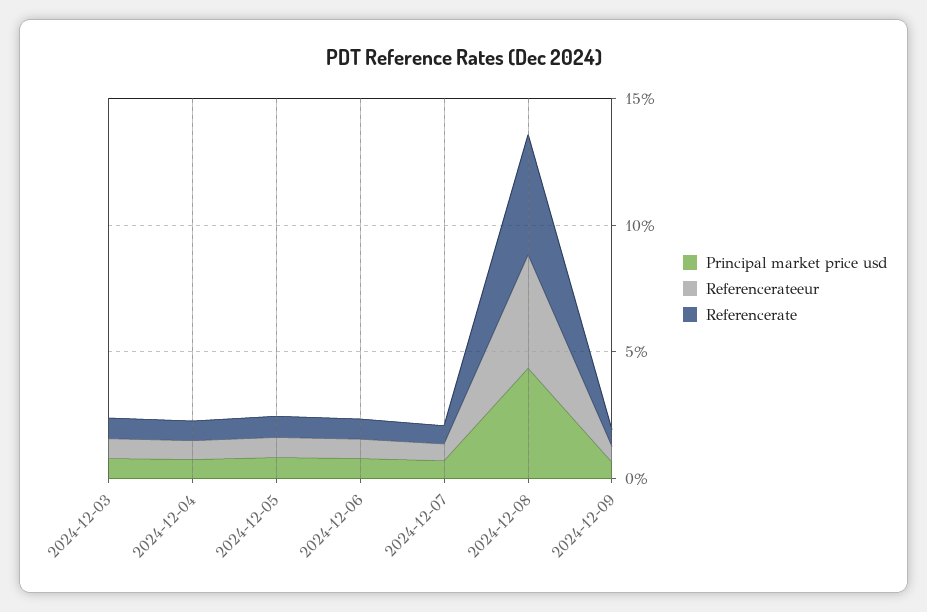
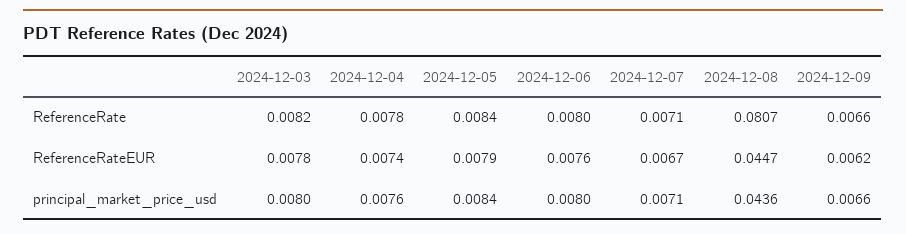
Referencerate, 2024-12-08: 0.05 -> 0.0807

